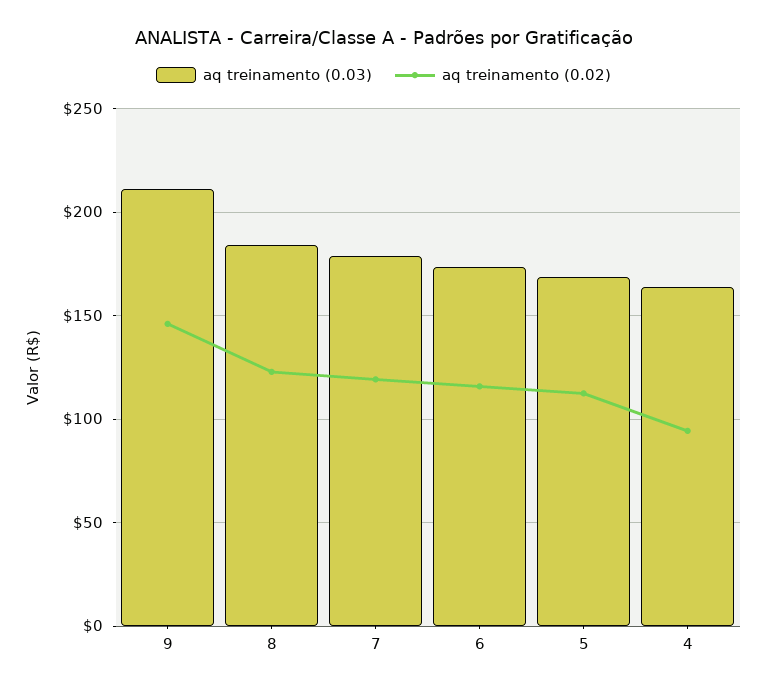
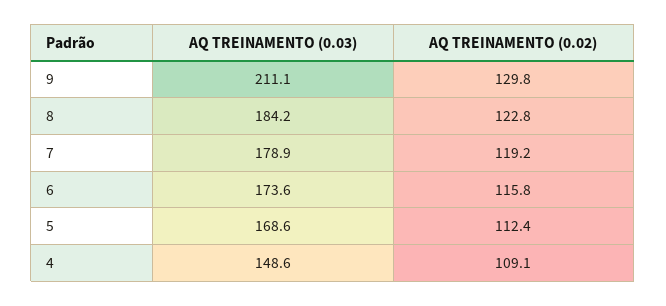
aq treinamento (0.02), 9: 145 -> 129.8
aq treinamento (0.03), 4: 165 -> 148.6
aq treinamento (0.02), 4: 95 -> 109.1

